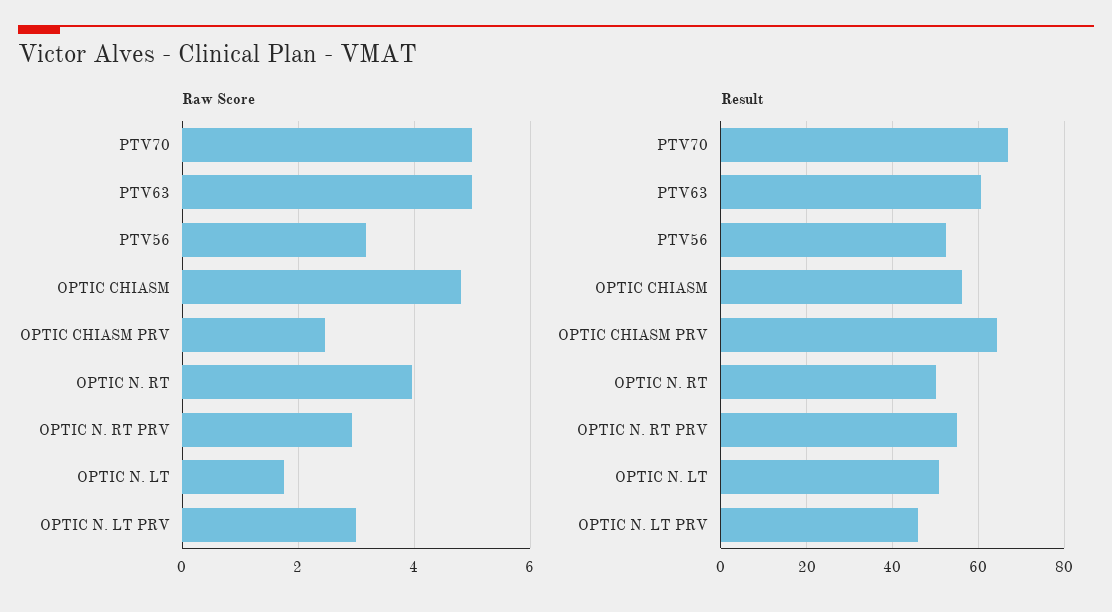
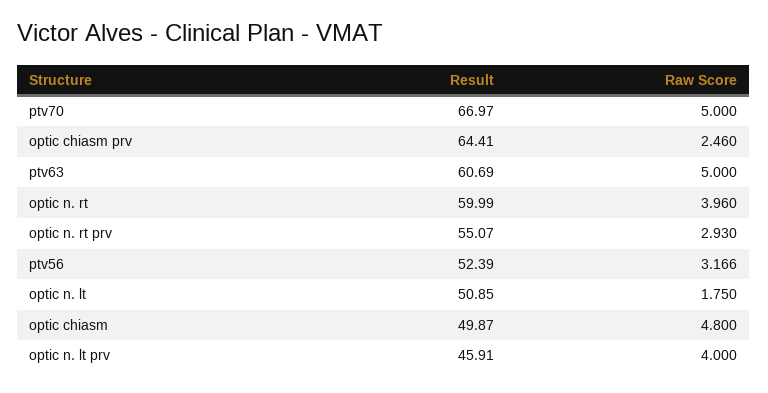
Raw Score, OPTIC N. LT PRV: 3 -> 4
Result, OPTIC CHIASM: 56 -> 49.87
Result, OPTIC N. RT: 50 -> 59.99

